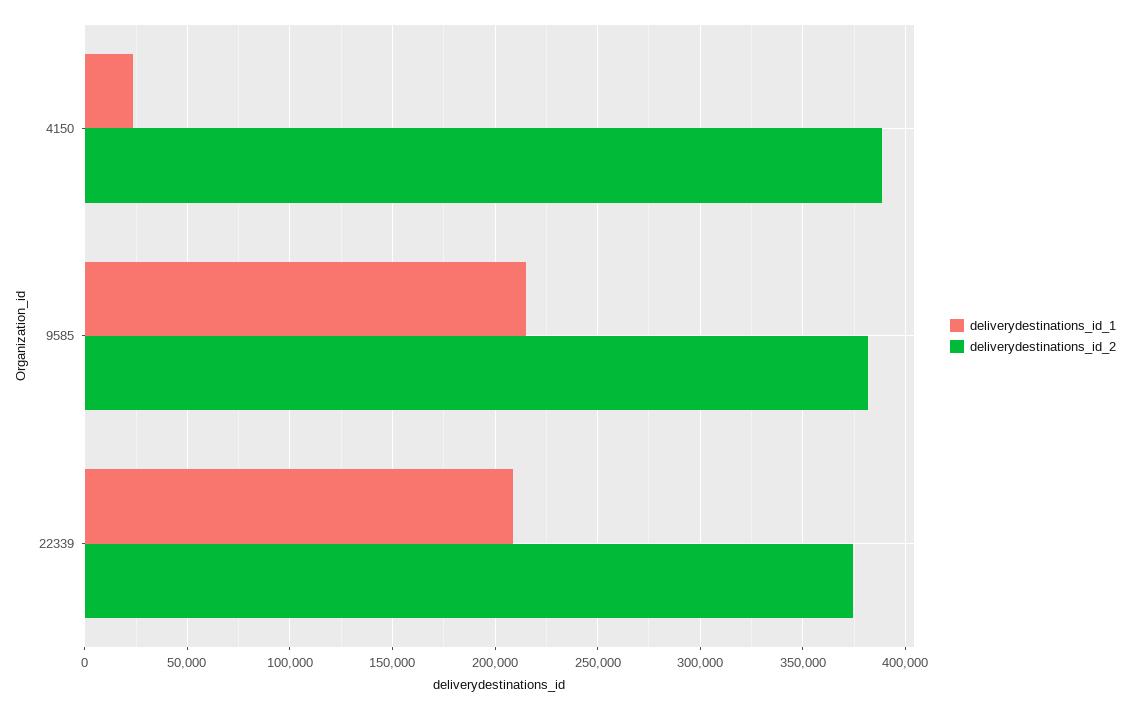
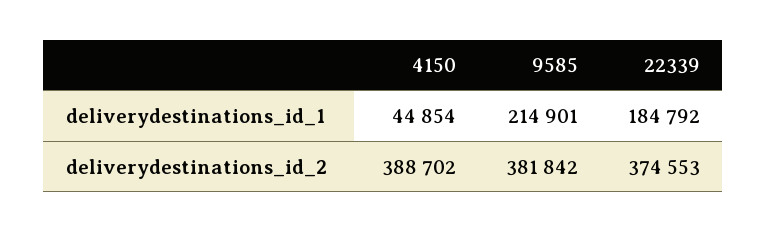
deliverydestinations_id_1, 4150: 25000 -> 44854
deliverydestinations_id_1, 22339: 210000 -> 184792

